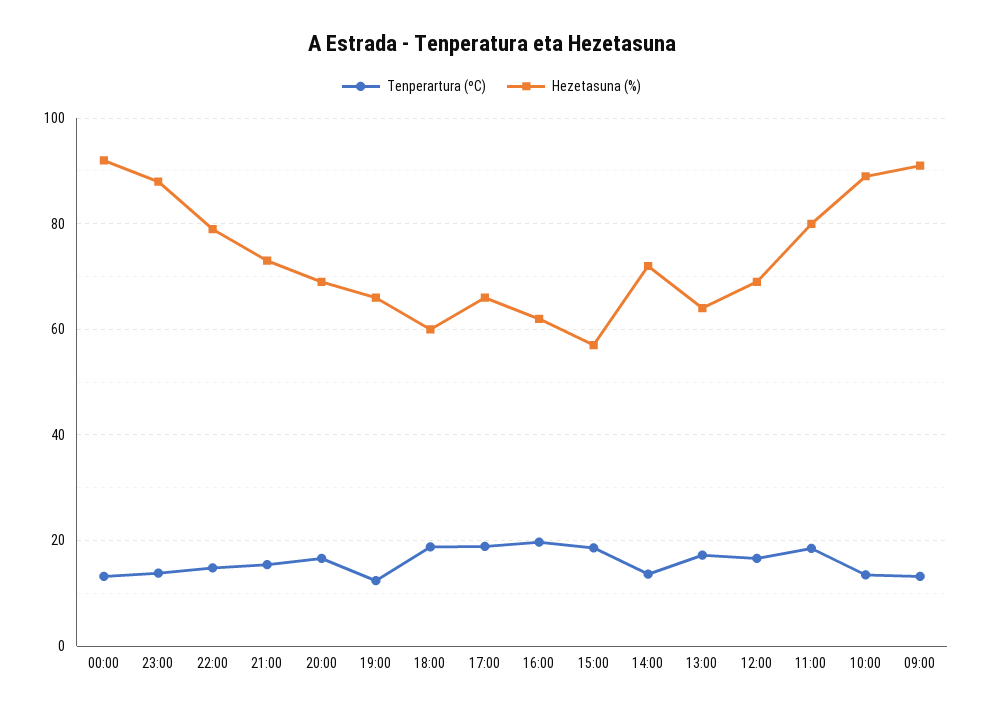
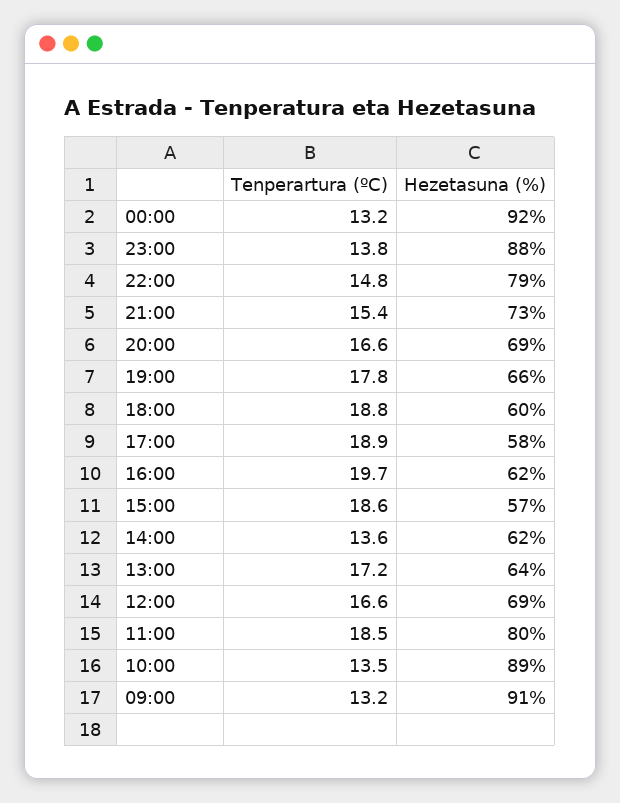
Tenperartura (ºC), 19:00: 12 -> 17.8
Hezetasuna (%), 17:00: 66 -> 58
Hezetasuna (%), 14:00: 72 -> 62

